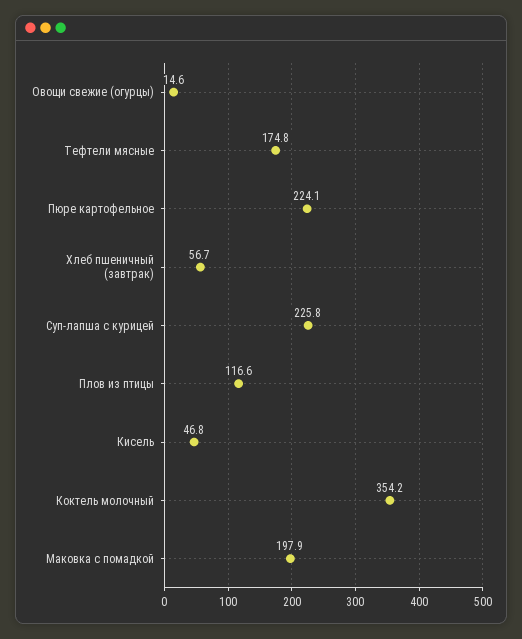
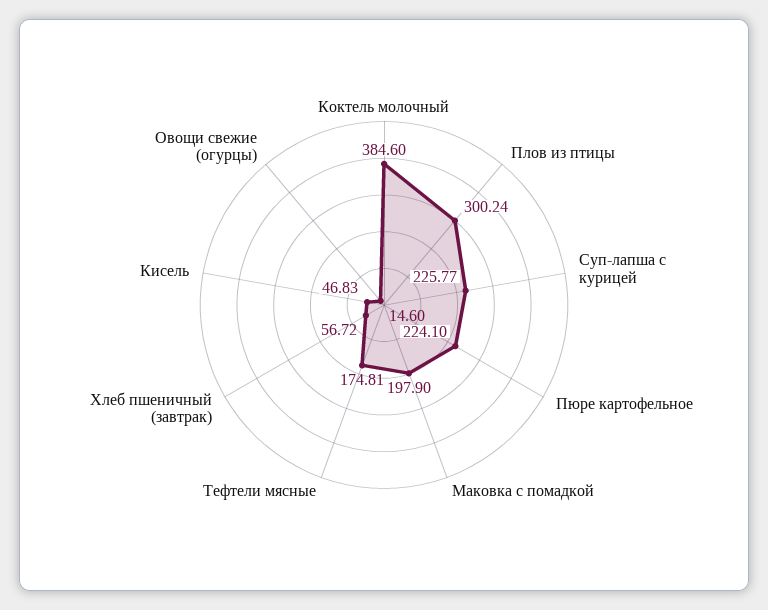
Плов из птицы: 116.6 -> 300.24
Коктель молочный: 354.2 -> 384.6

